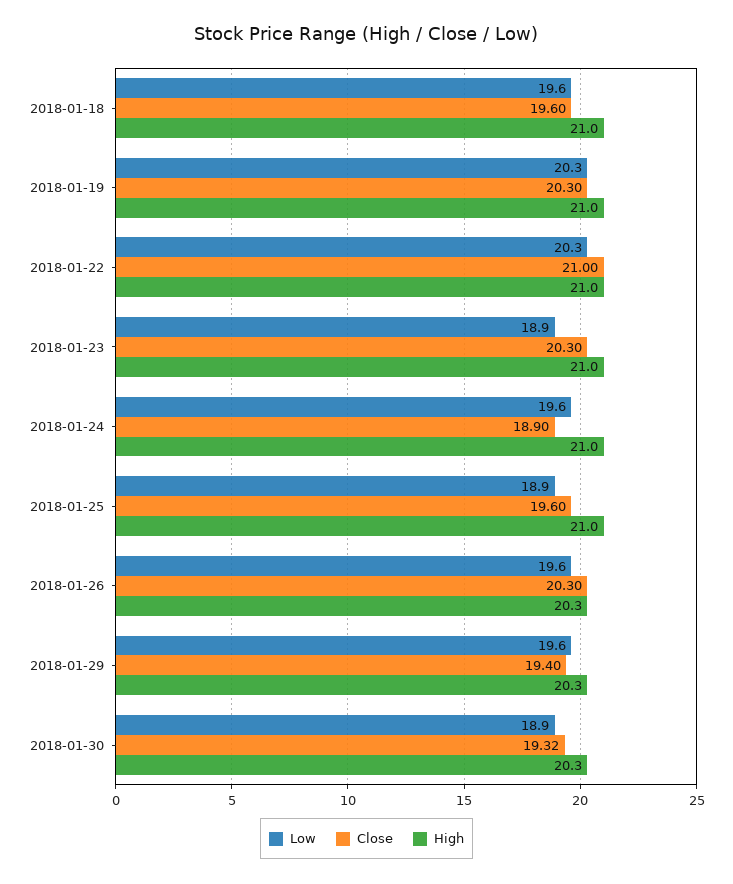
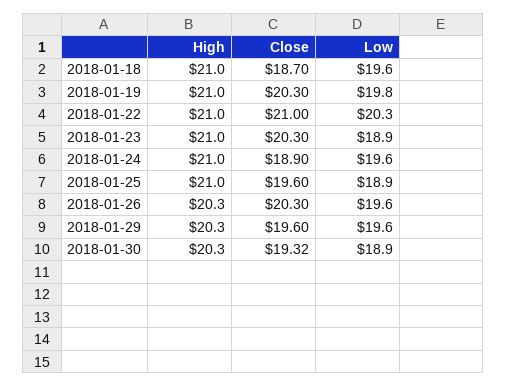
Close, 2018-01-18: 19.6 -> 18.7
Low, 2018-01-19: 20.3 -> 19.8
Close, 2018-01-29: 19.4 -> 19.6

